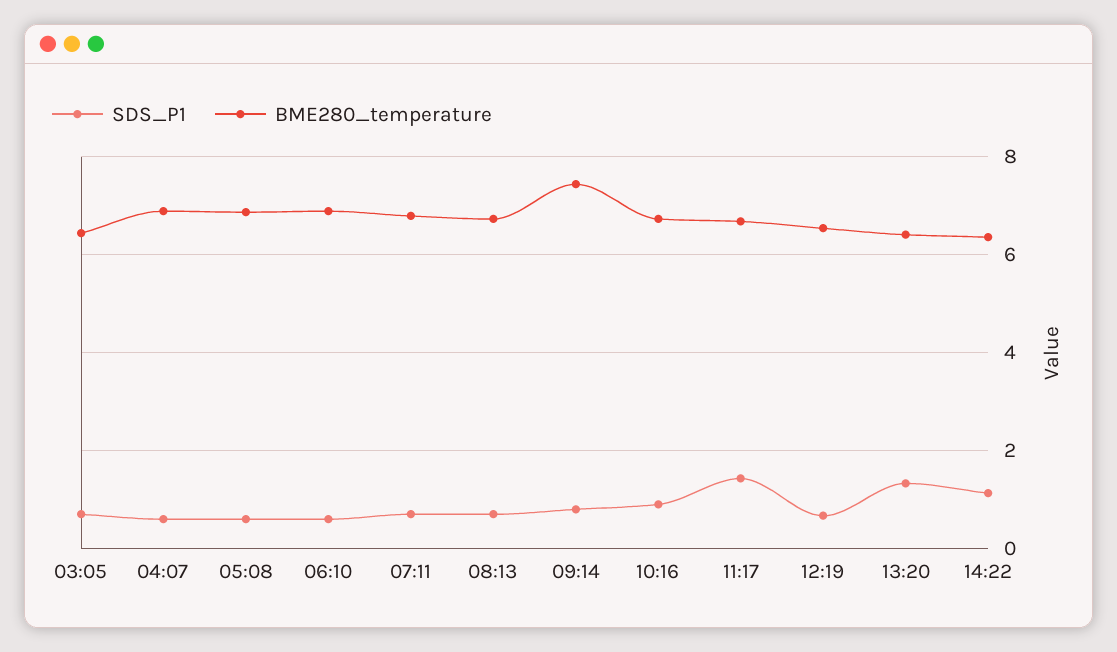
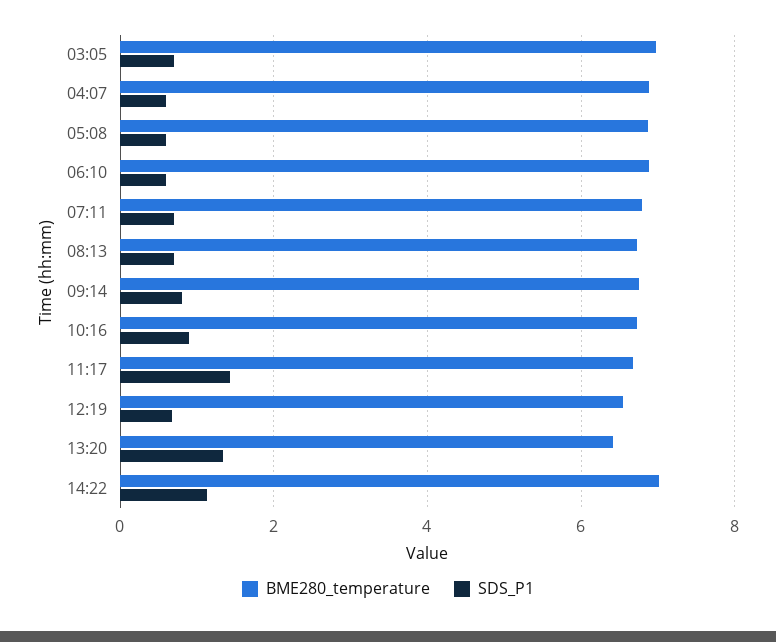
BME280_temperature, 03:05: 6.4 -> 7
BME280_temperature, 09:14: 7.4 -> 6.8
BME280_temperature, 14:22: 6.4 -> 7

